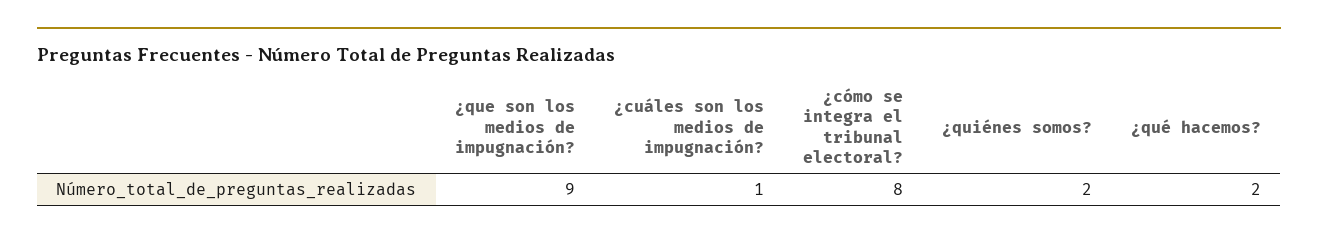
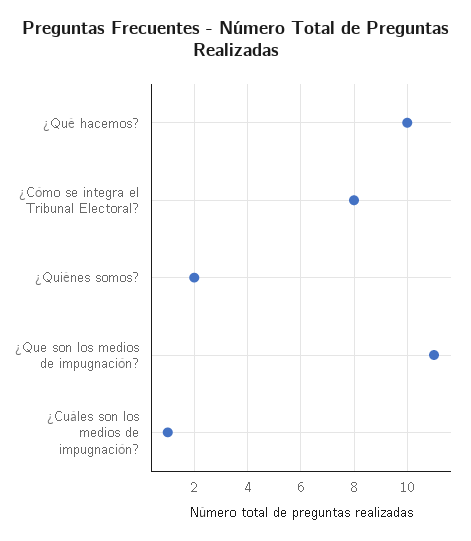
¿que son los medios de impugnación?: 9 -> 11
¿qué hacemos?: 2 -> 10

